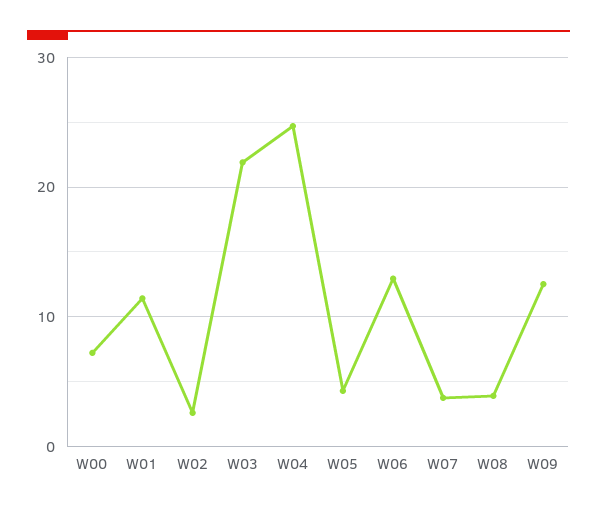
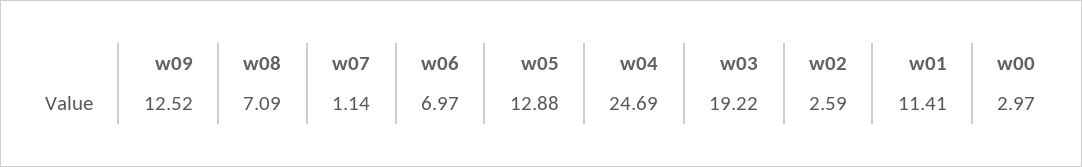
W00: 7 -> 2.97
W03: 22 -> 19.22
W05: 4 -> 12.88
W06: 13 -> 6.97
W07: 4 -> 1.14
W08: 4 -> 7.09

